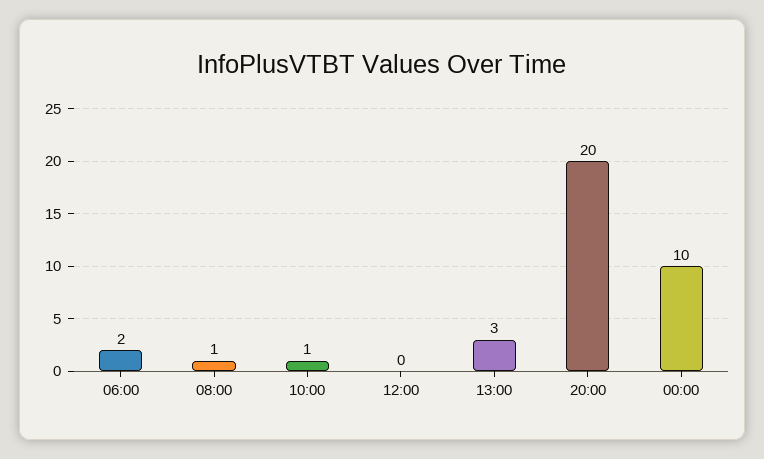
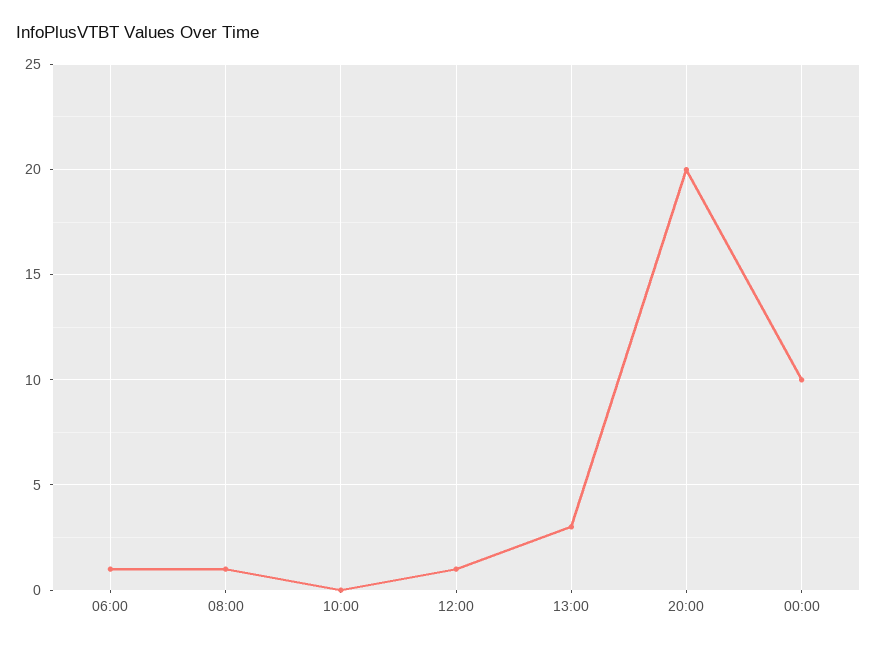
06:00: 2 -> 1
10:00: 1 -> 0
12:00: 0 -> 1

